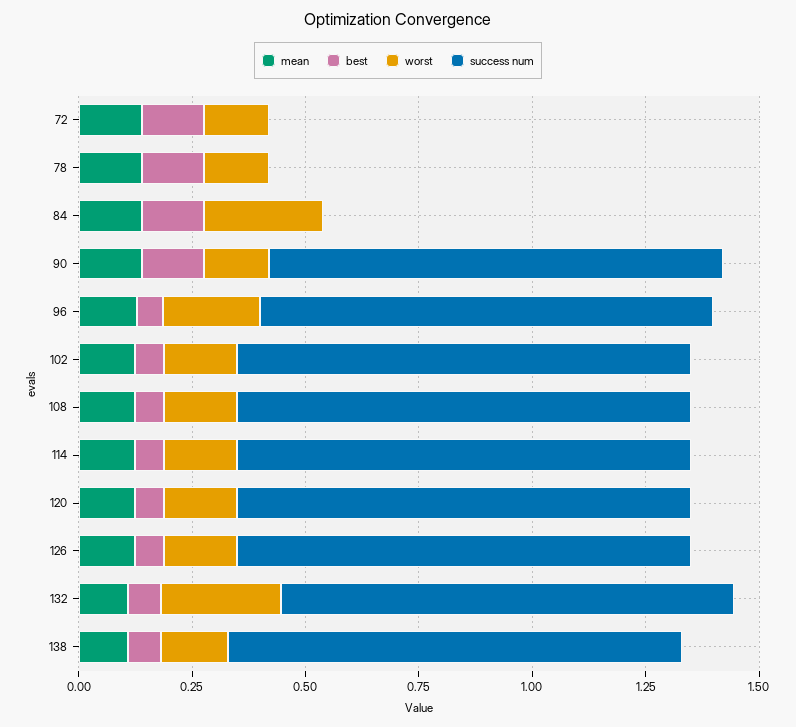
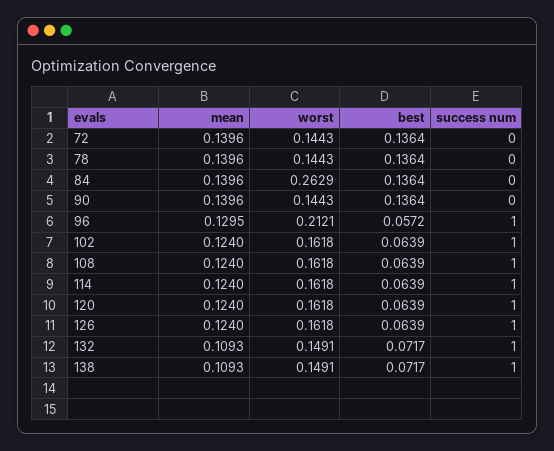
success num, 90: 1 -> 0
worst, 132: 0.25 -> 0.1491

